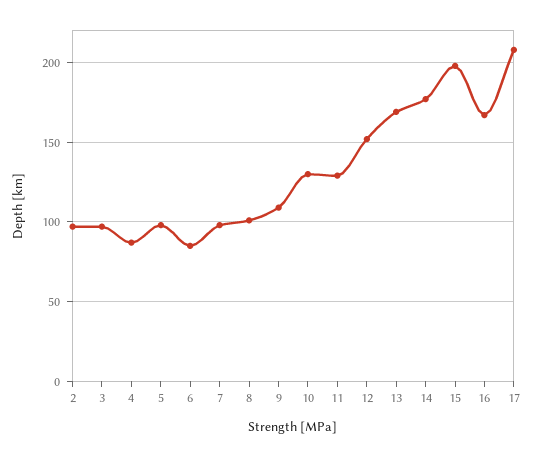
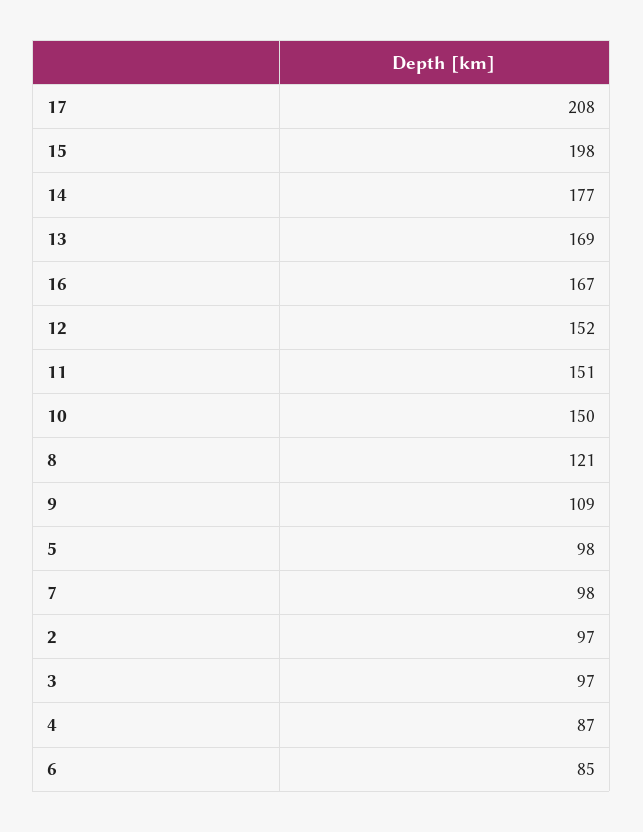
8: 100 -> 121
10: 130 -> 150
11: 130 -> 151

